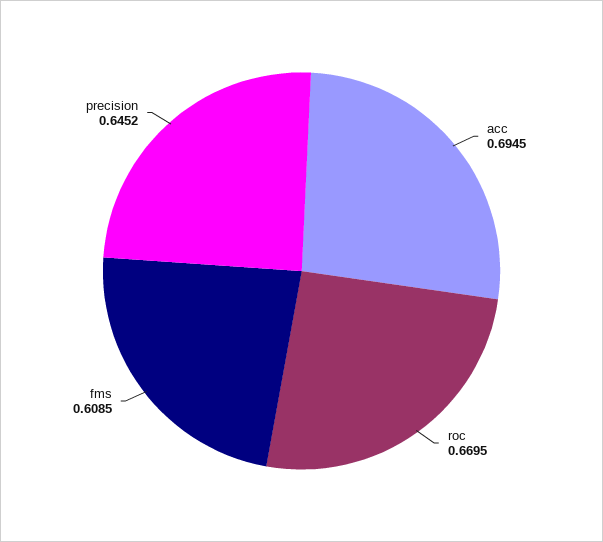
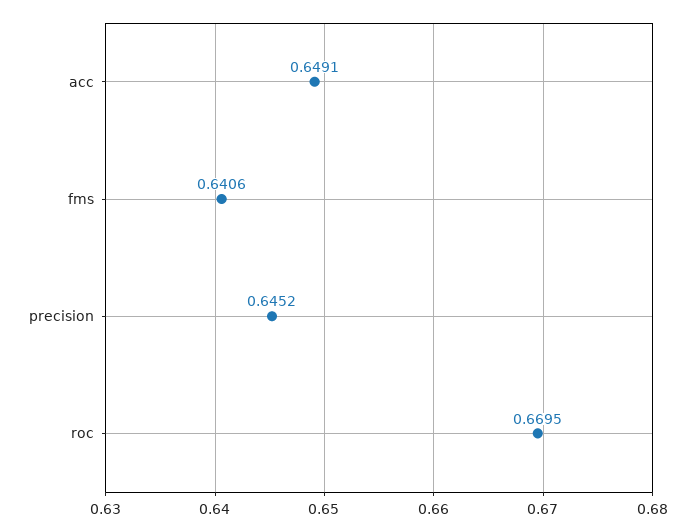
acc: 0.6945 -> 0.6491
fms: 0.6085 -> 0.6406

